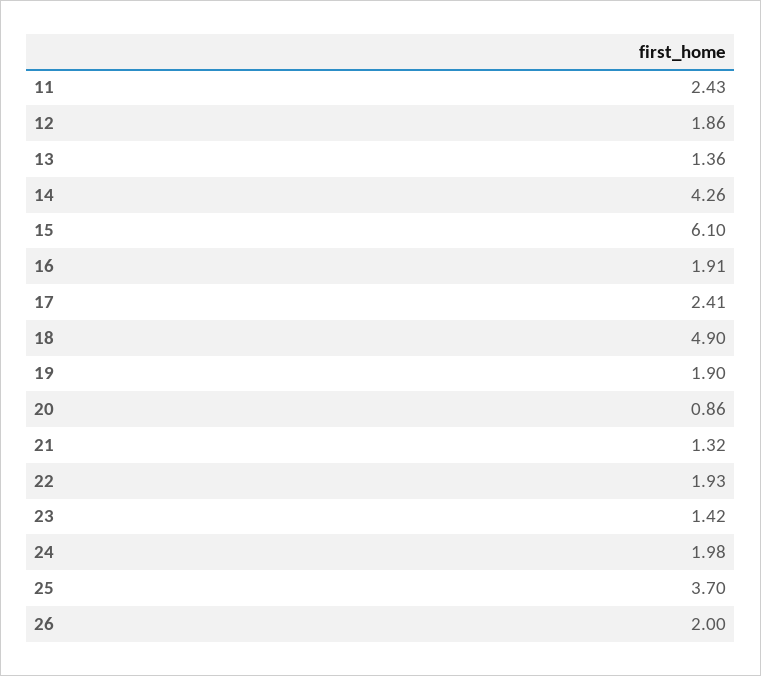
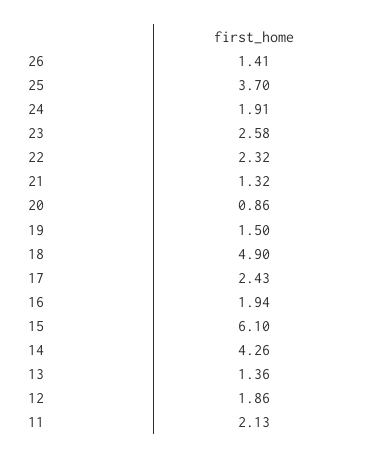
11: 2.43 -> 2.13
16: 1.91 -> 1.94
17: 2.41 -> 2.43
19: 1.9 -> 1.5
22: 1.93 -> 2.32
23: 1.42 -> 2.58
24: 1.98 -> 1.91
26: 2 -> 1.41

